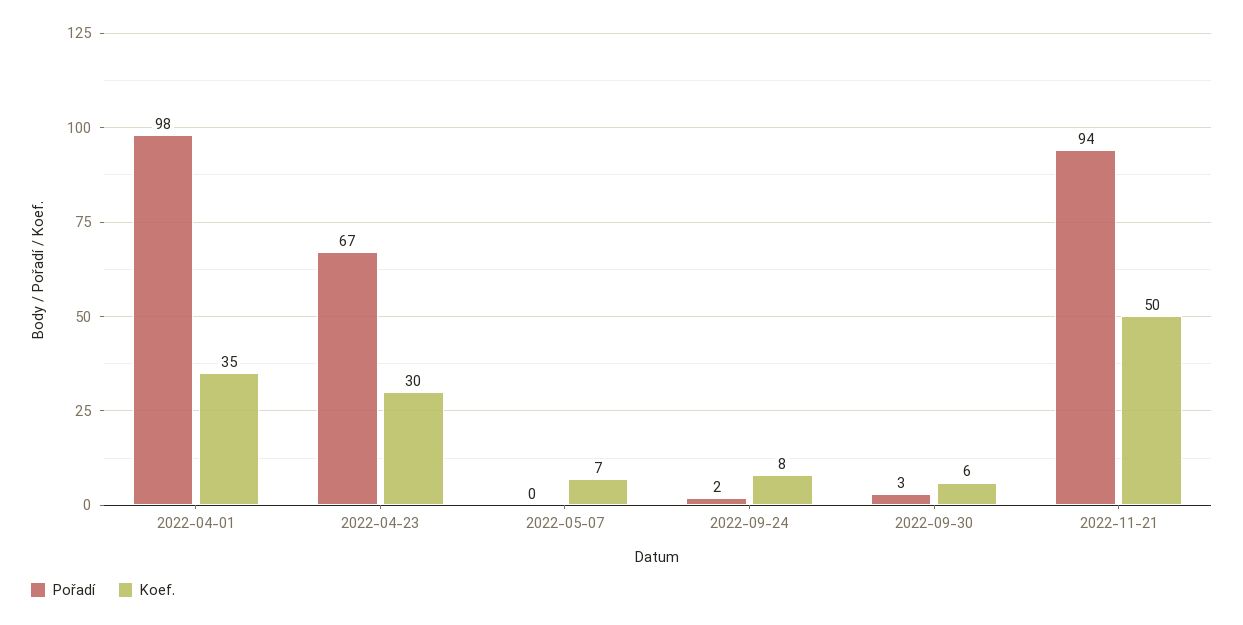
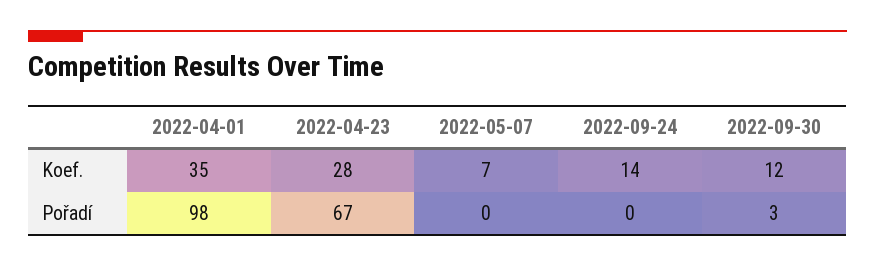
Koef., 2022-04-23: 30 -> 28
Pořadí, 2022-09-24: 2 -> 0
Koef., 2022-09-24: 8 -> 14
Koef., 2022-09-30: 6 -> 12
Pořadí, 2022-11-21: 94 -> none
Koef., 2022-11-21: 50 -> none

